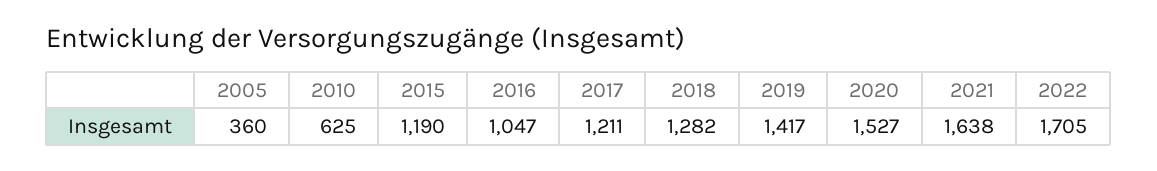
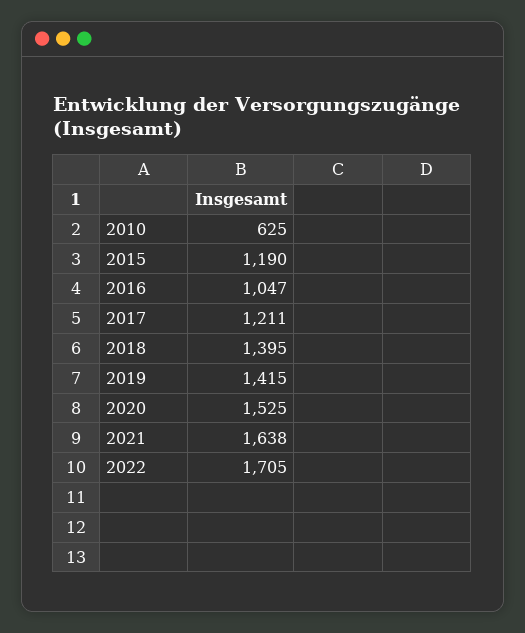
2005: 360 -> none
2018: 1282 -> 1395
2019: 1417 -> 1415
2020: 1527 -> 1525

